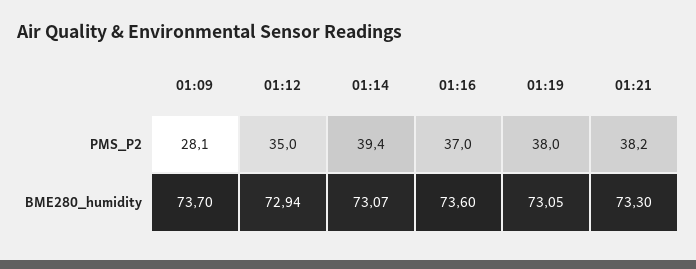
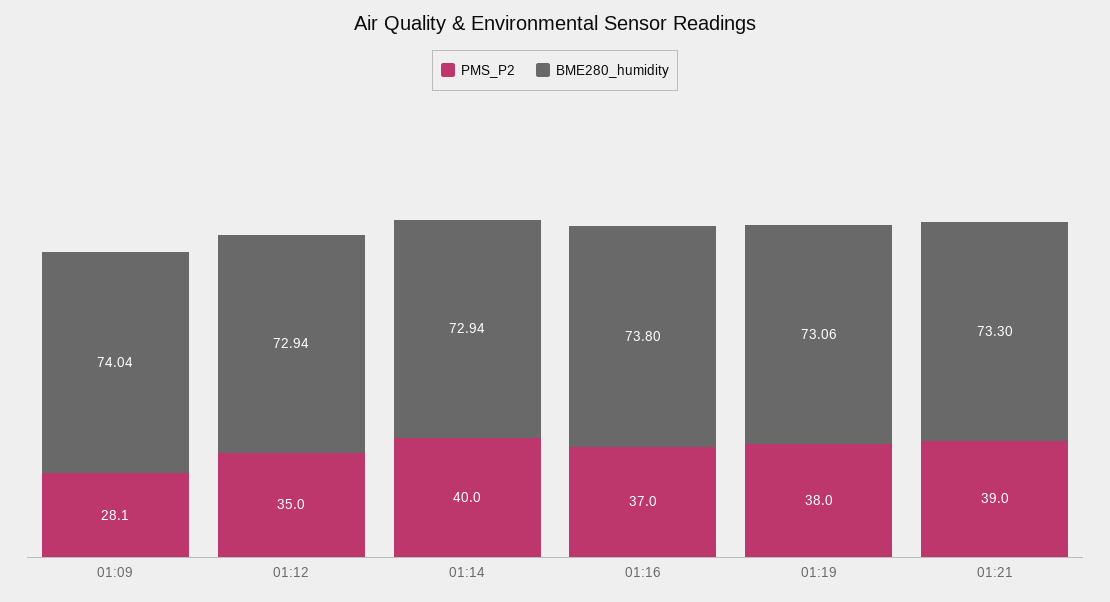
PMS_P2, 01:14: 39.4 -> 40
PMS_P2, 01:21: 38.2 -> 39
BME280_humidity, 01:09: 73.7 -> 74.04
BME280_humidity, 01:14: 73.07 -> 72.94
BME280_humidity, 01:16: 73.6 -> 73.8
BME280_humidity, 01:19: 73.05 -> 73.06

